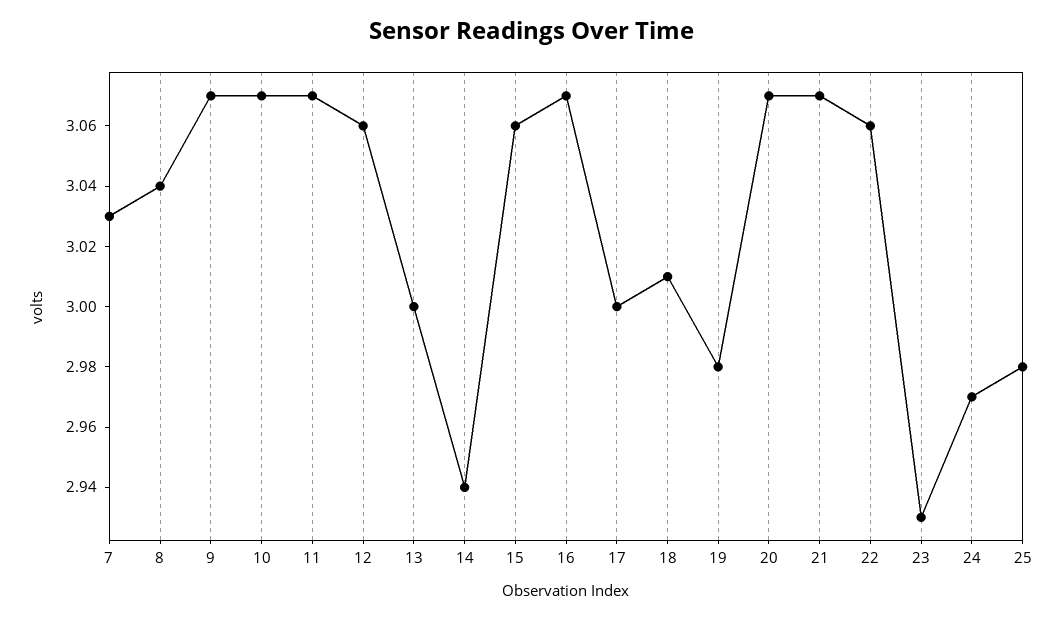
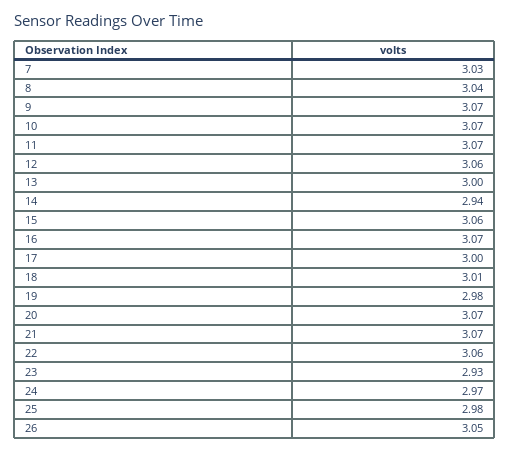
26: none -> 3.05

